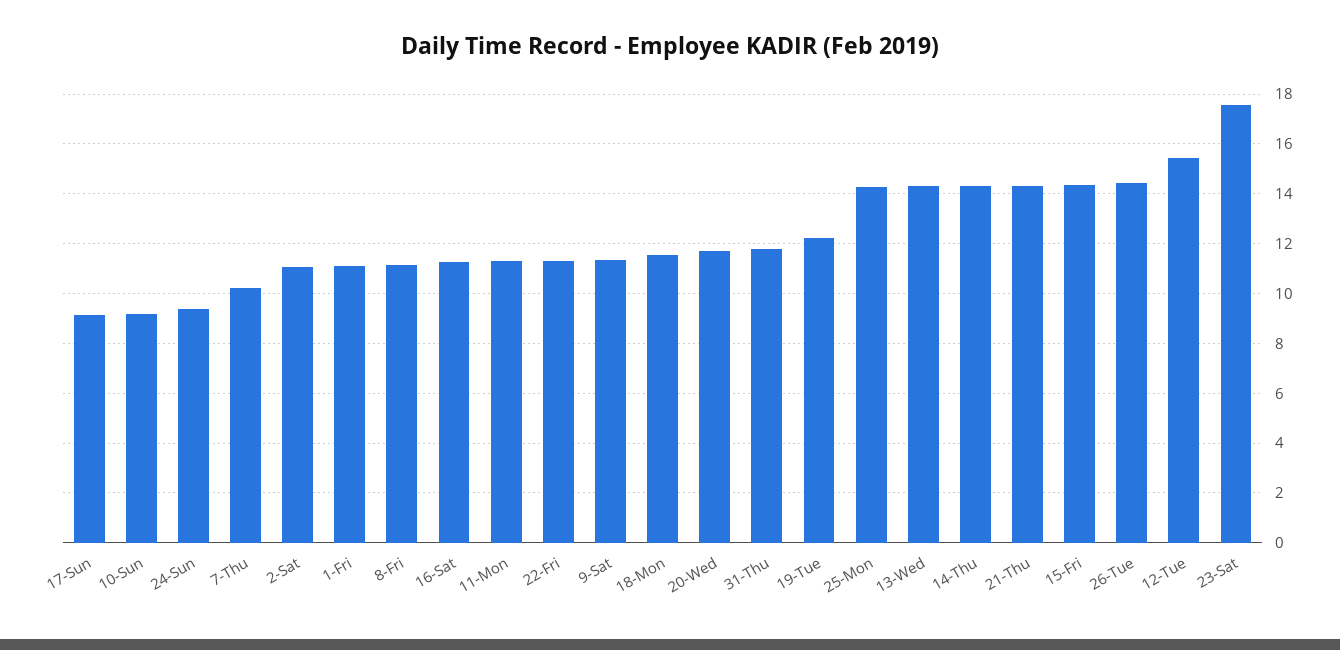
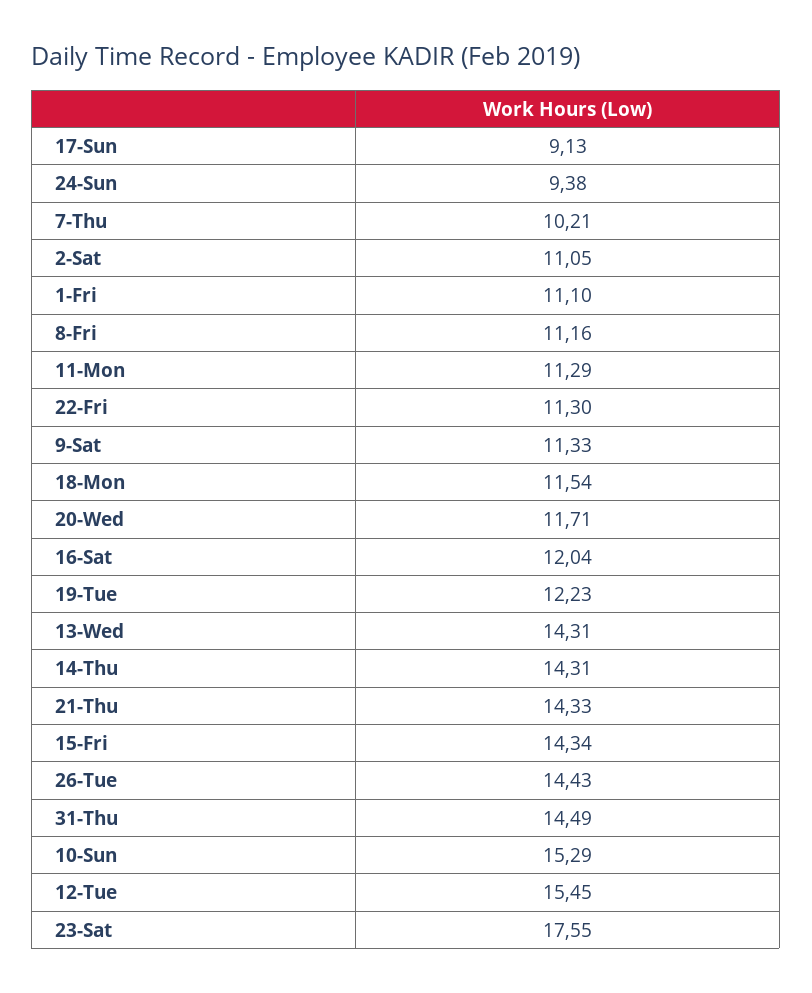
10-Sun: 9.25 -> 15.29
16-Sat: 11.25 -> 12.04
31-Thu: 11.75 -> 14.49
25-Mon: 14.25 -> none

